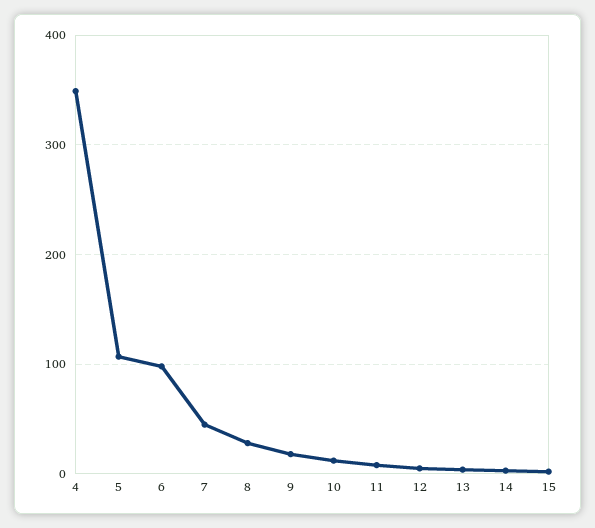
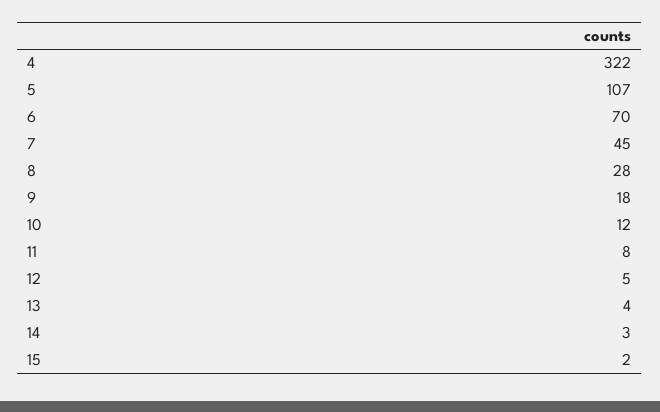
4: 350 -> 322
6: 100 -> 70

